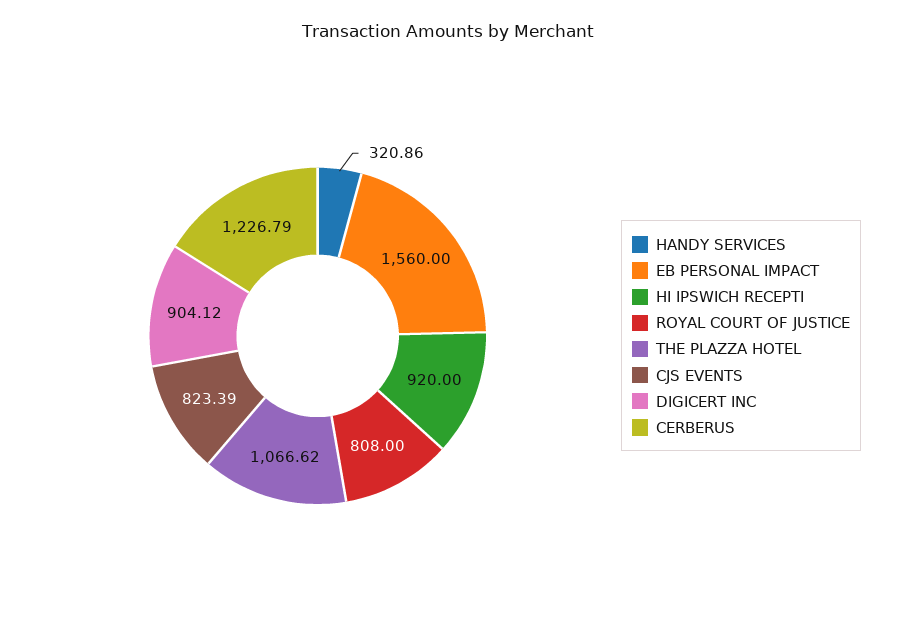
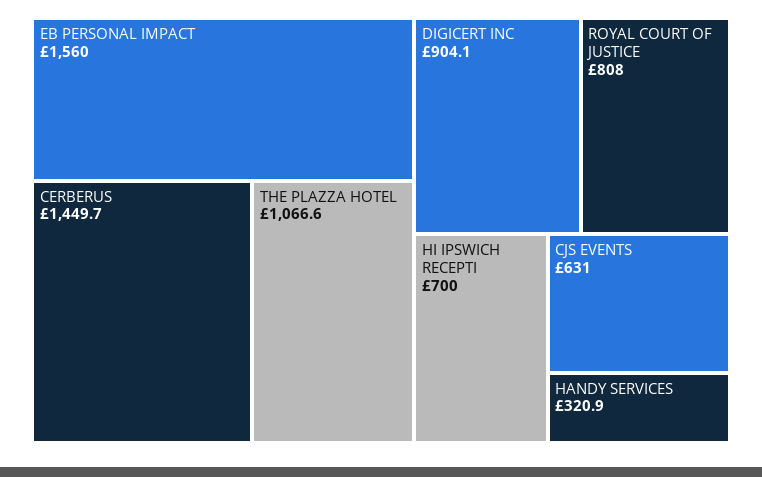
HI IPSWICH RECEPTI: 920 -> 700
CJS EVENTS: 823.39 -> 631
CERBERUS: 1226.79 -> 1449.7

